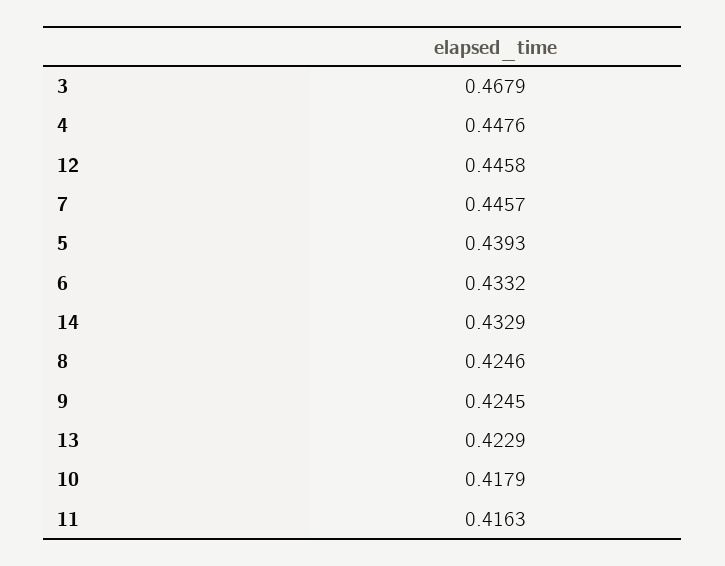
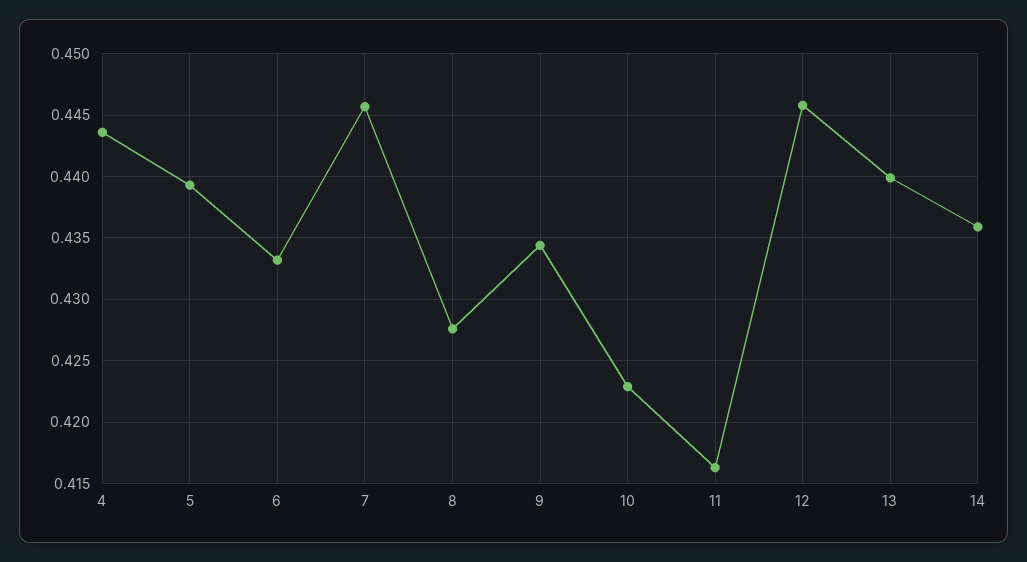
3: 0.4679 -> none
4: 0.4476 -> 0.4435
14: 0.4329 -> 0.436
8: 0.4246 -> 0.4275
9: 0.4245 -> 0.4345
13: 0.4229 -> 0.44
10: 0.4179 -> 0.423

